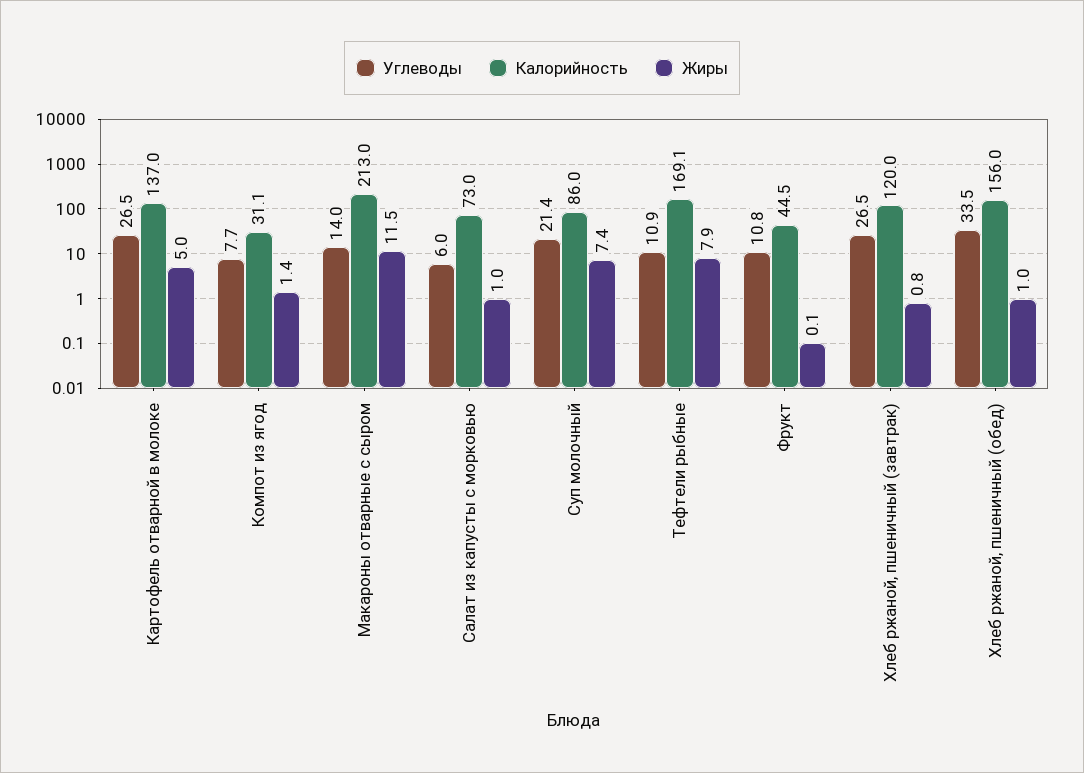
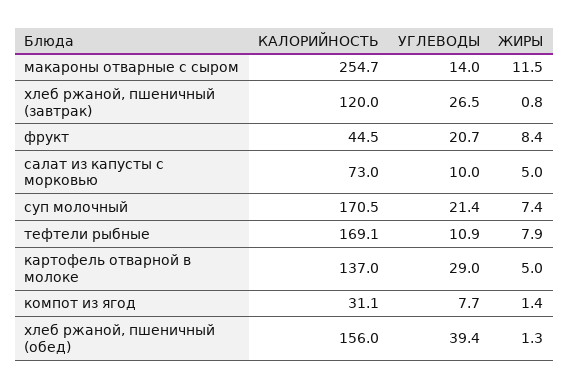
Углеводы, Картофель отварной в молоке: 26.5 -> 29
Калорийность, Макароны отварные с сыром: 213 -> 254.7
Углеводы, Салат из капусты с морковью: 6 -> 10
Жиры, Салат из капусты с морковью: 1 -> 5
Калорийность, Суп молочный: 86 -> 170.5
Углеводы, Фрукт: 10.8 -> 20.7
Жиры, Фрукт: 0.1 -> 8.4
Углеводы, Хлеб ржаной, пшеничный (обед): 33.5 -> 39.4
Жиры, Хлеб ржаной, пшеничный (обед): 1 -> 1.3

